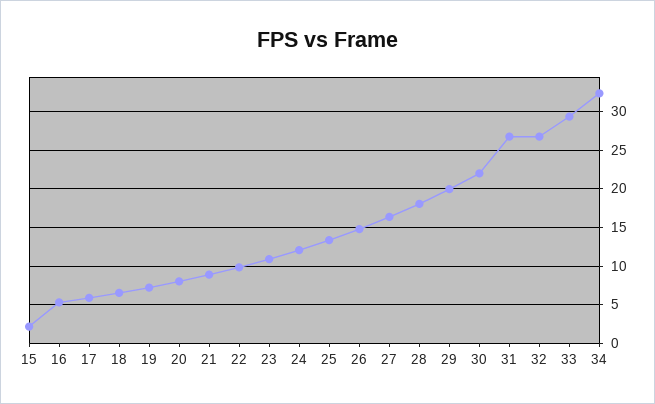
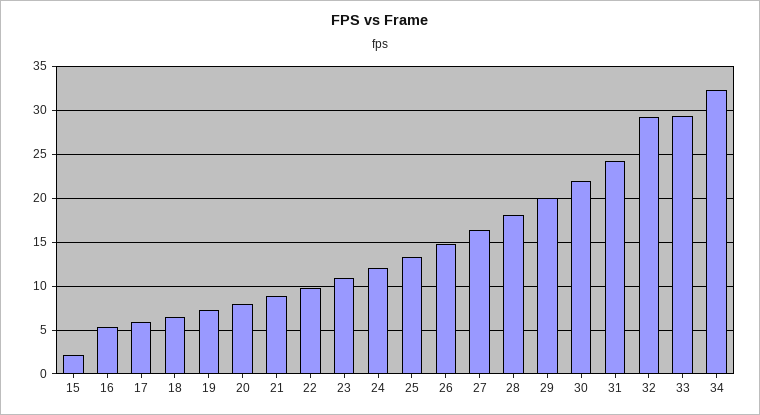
31: 27 -> 24
32: 27 -> 29

